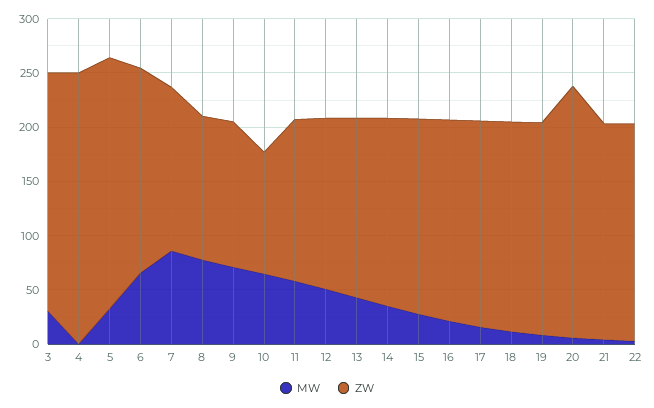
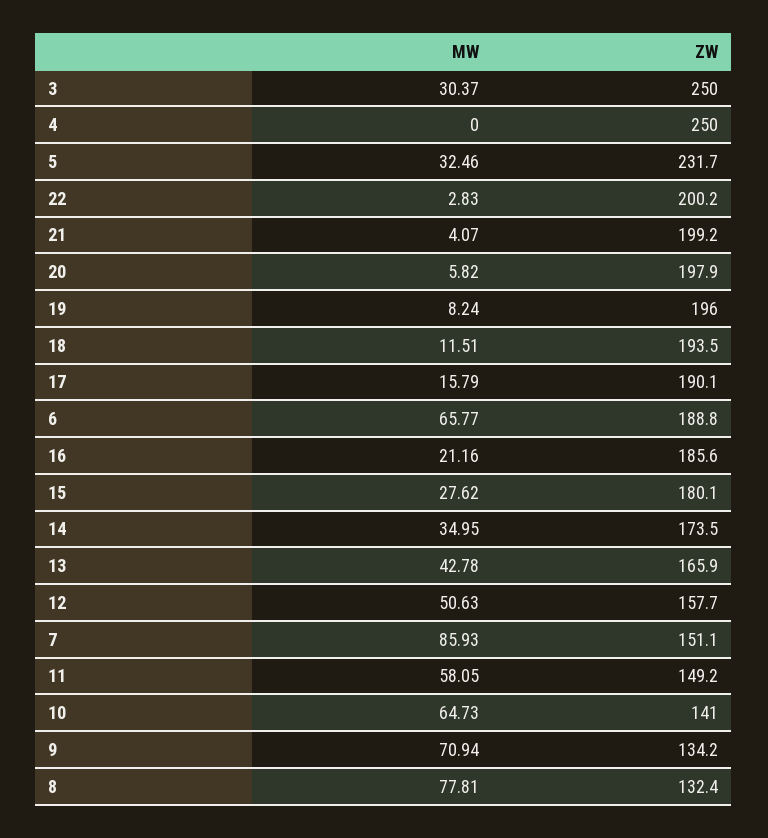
ZW, 3: 220 -> 250
ZW, 10: 110 -> 141
ZW, 20: 230 -> 197.9

